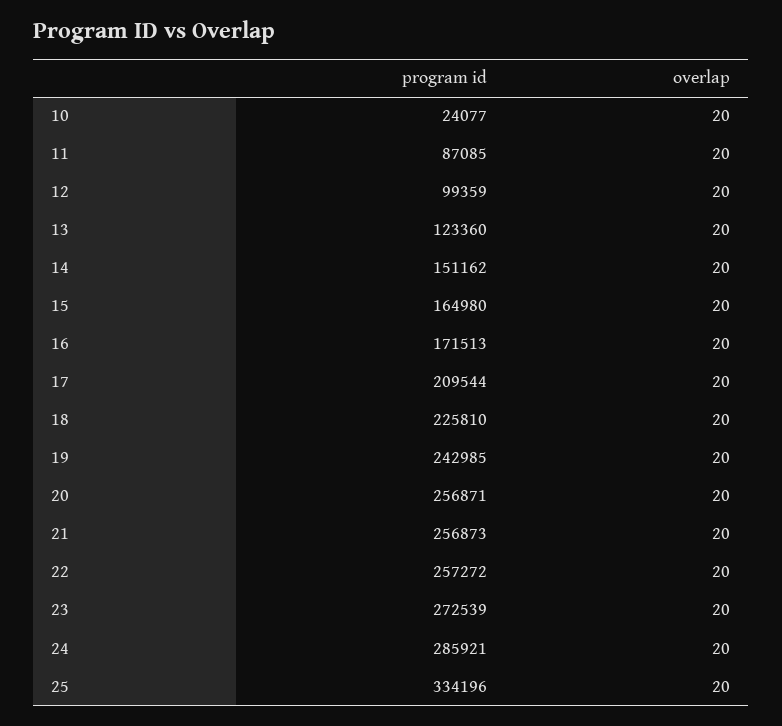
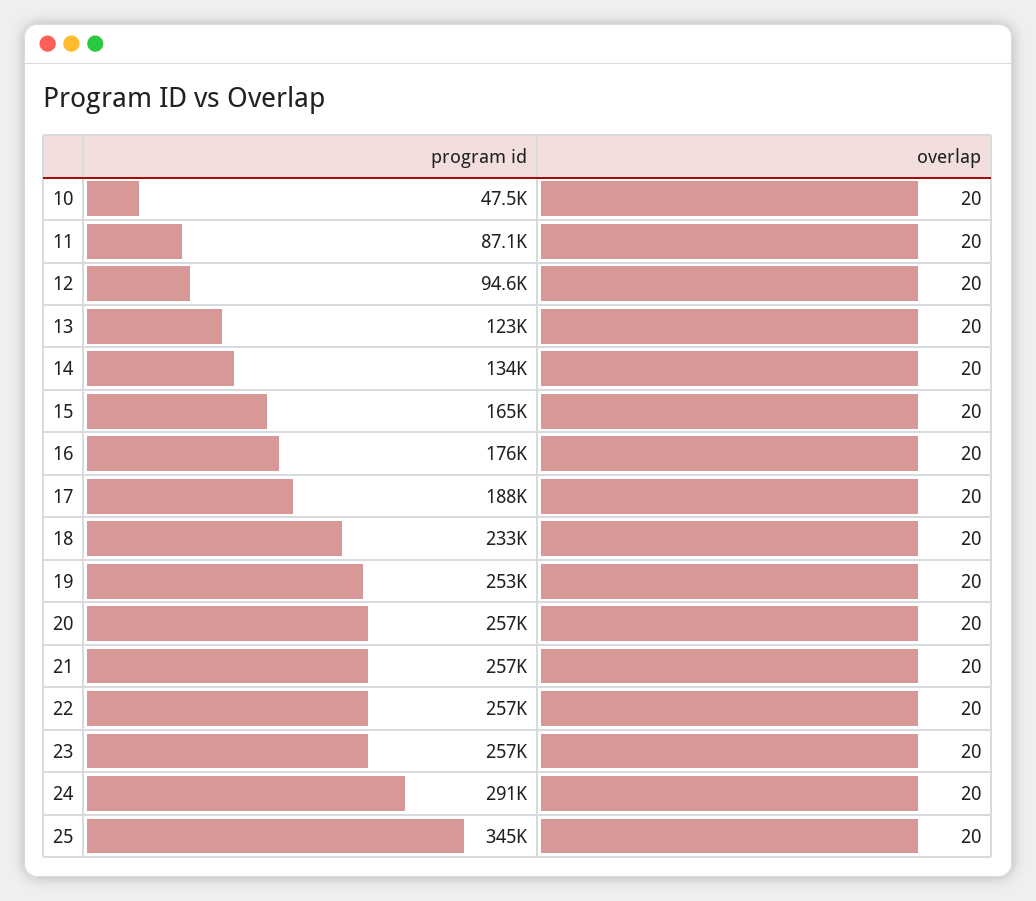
program id, 10: 24077 -> 47500
program id, 12: 99359 -> 94600
program id, 14: 151162 -> 134000
program id, 16: 171513 -> 176000
program id, 17: 209544 -> 188000
program id, 18: 225810 -> 233000
program id, 19: 242985 -> 253000
program id, 23: 272539 -> 257000
program id, 24: 285921 -> 291000
program id, 25: 334196 -> 345000

